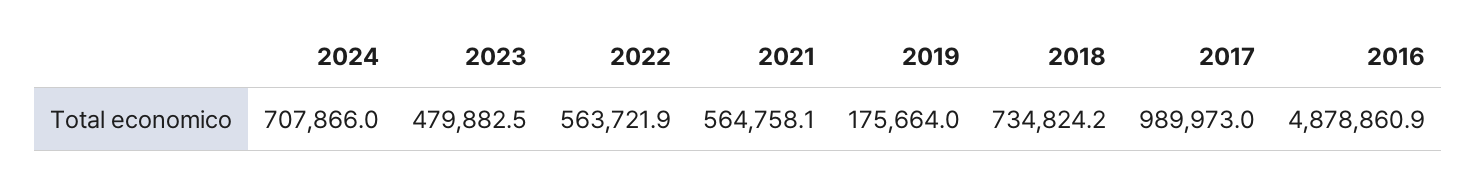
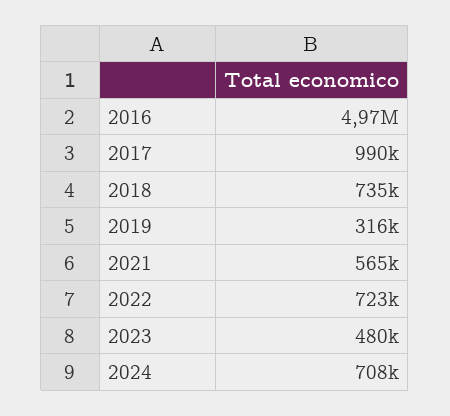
2022: 563721.9 -> 723000
2019: 175664 -> 316000
2016: 4878860.9 -> 4970000

